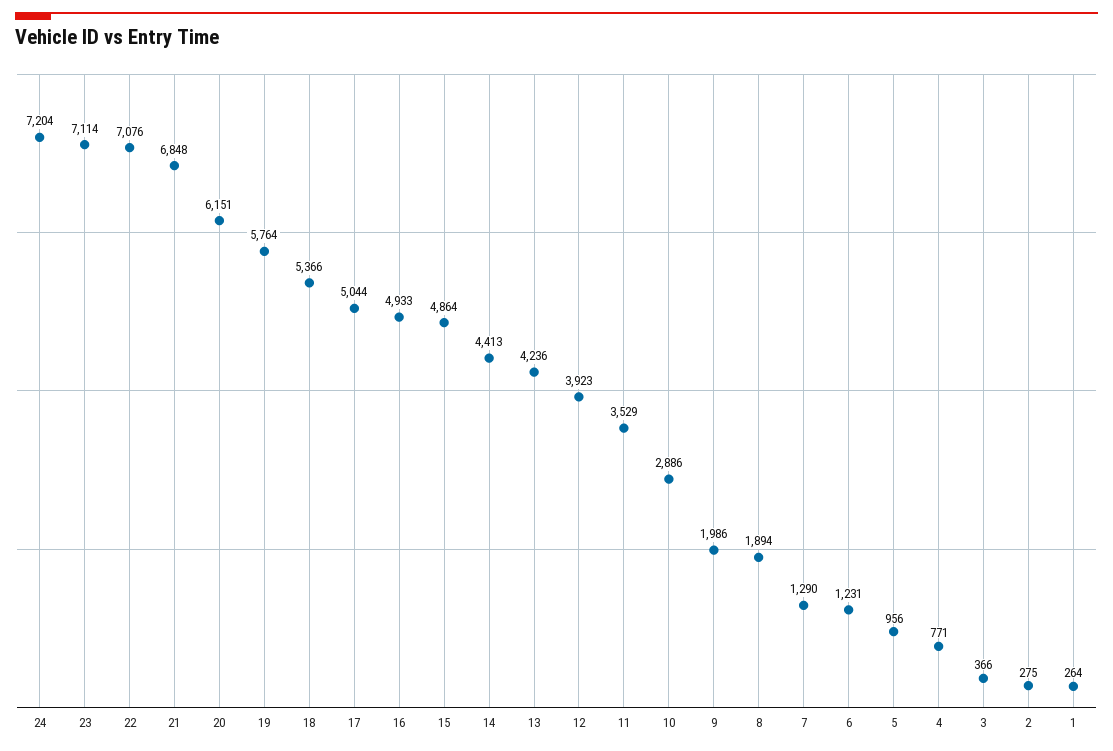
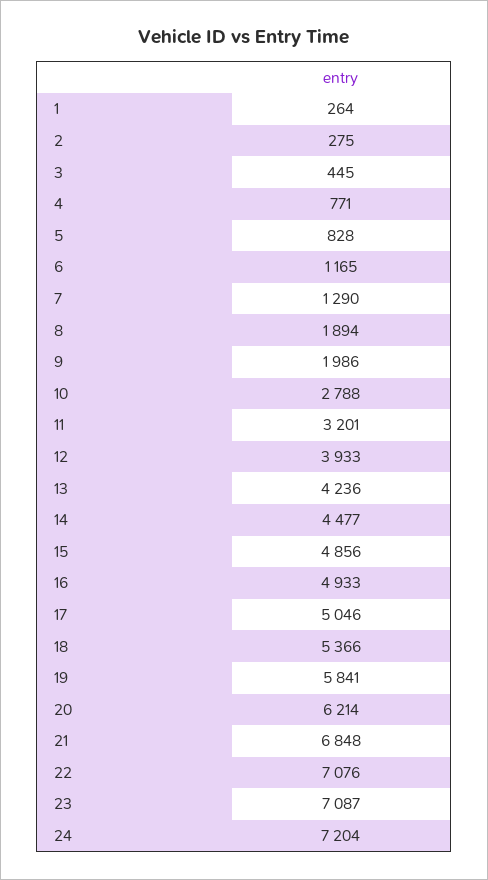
23: 7114 -> 7087
20: 6151 -> 6214
19: 5764 -> 5841
17: 5044 -> 5046
15: 4864 -> 4856
14: 4413 -> 4477
12: 3923 -> 3933
11: 3529 -> 3201
10: 2886 -> 2788
6: 1231 -> 1165
5: 956 -> 828
3: 366 -> 445

